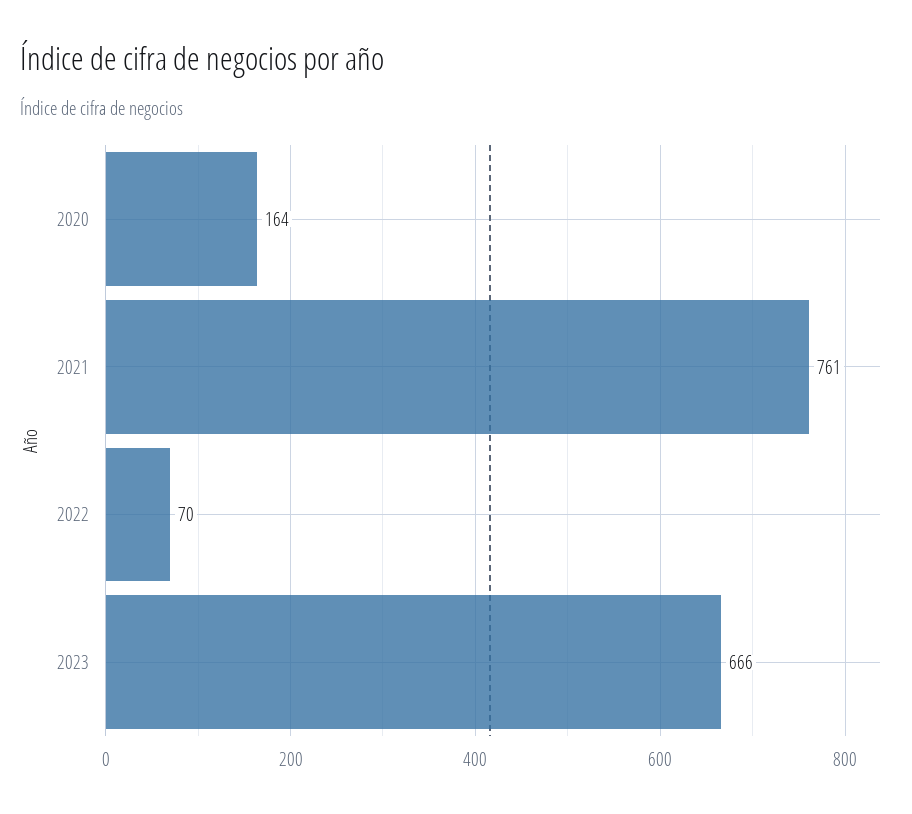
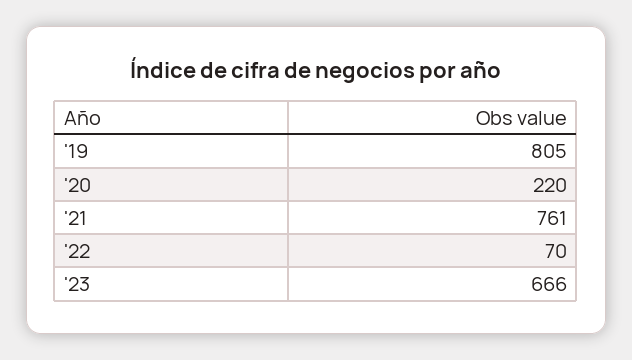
2020: 164 -> 220
'19: none -> 805

